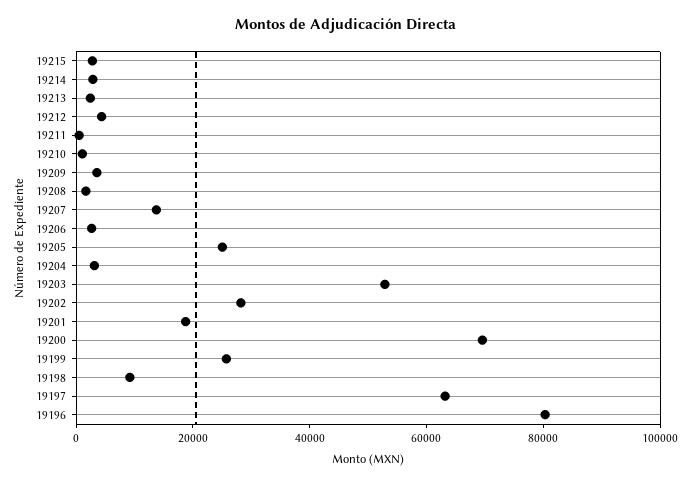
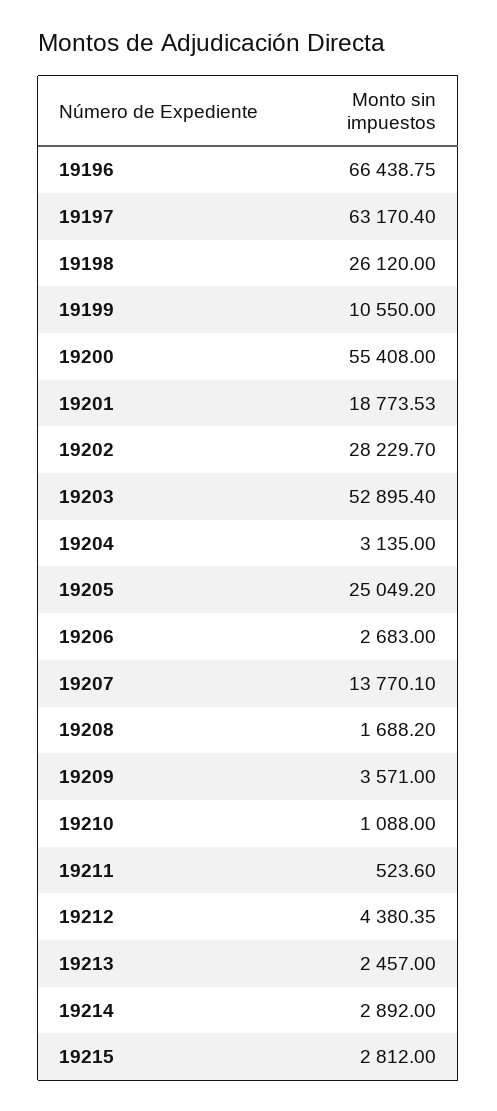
19200: 70000 -> 55408
19199: 25000 -> 10550
19198: 10000 -> 26120
19196: 80000 -> 66438.75

